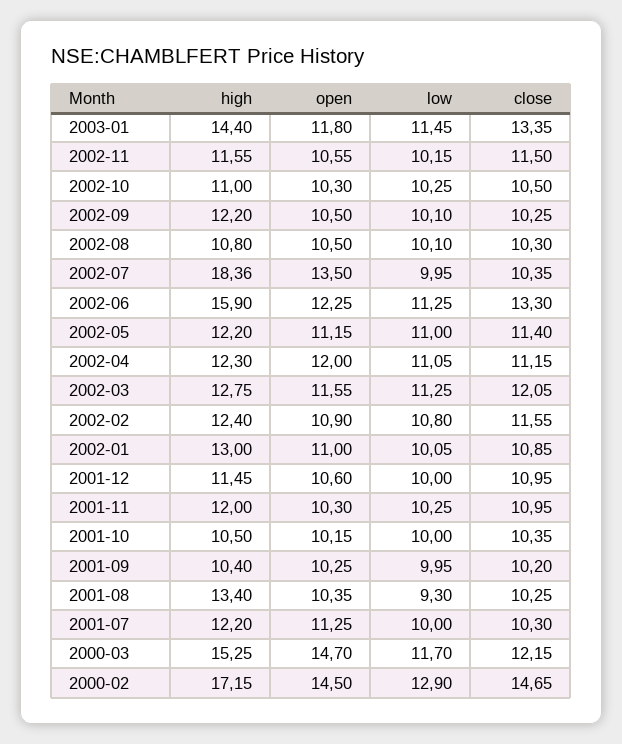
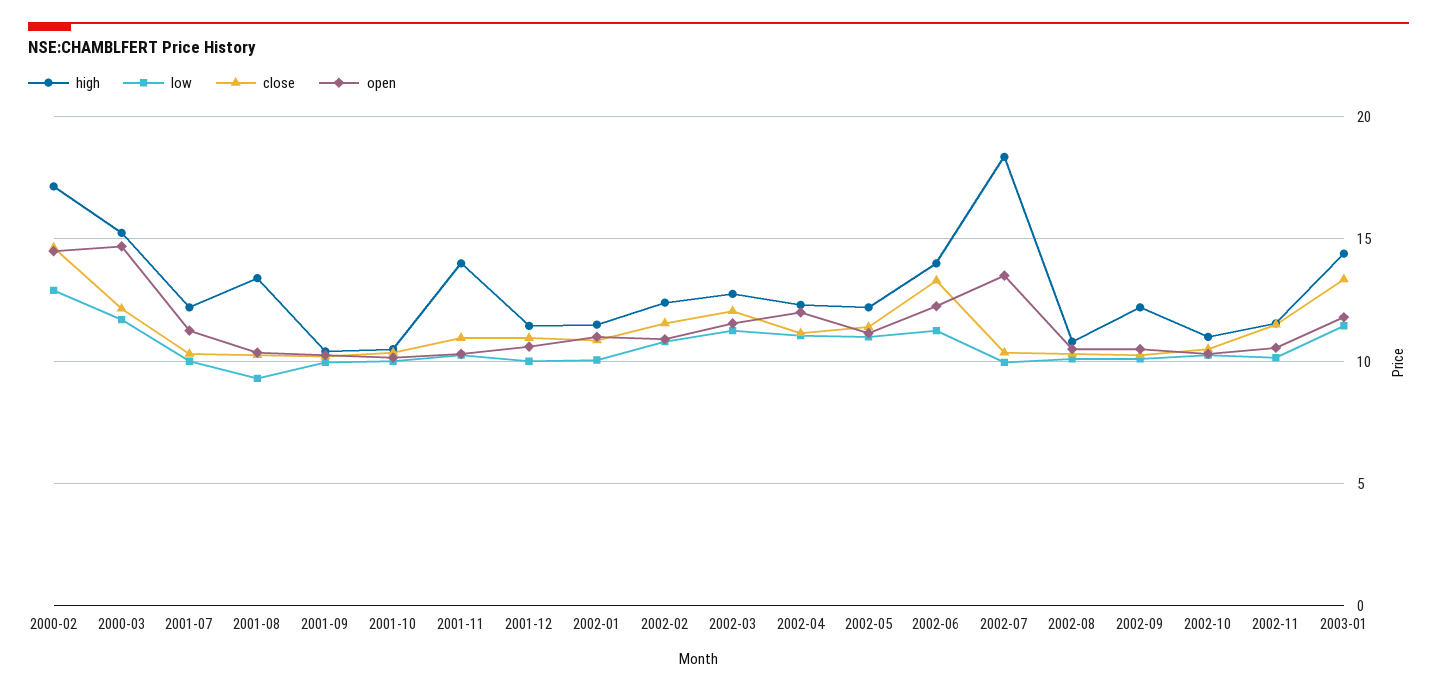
high, 2002-06: 15.9 -> 14
high, 2002-01: 13 -> 11.5
high, 2001-11: 12 -> 14

